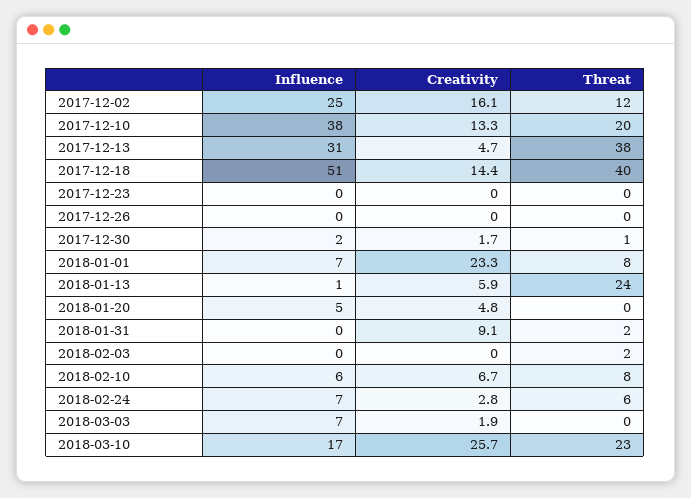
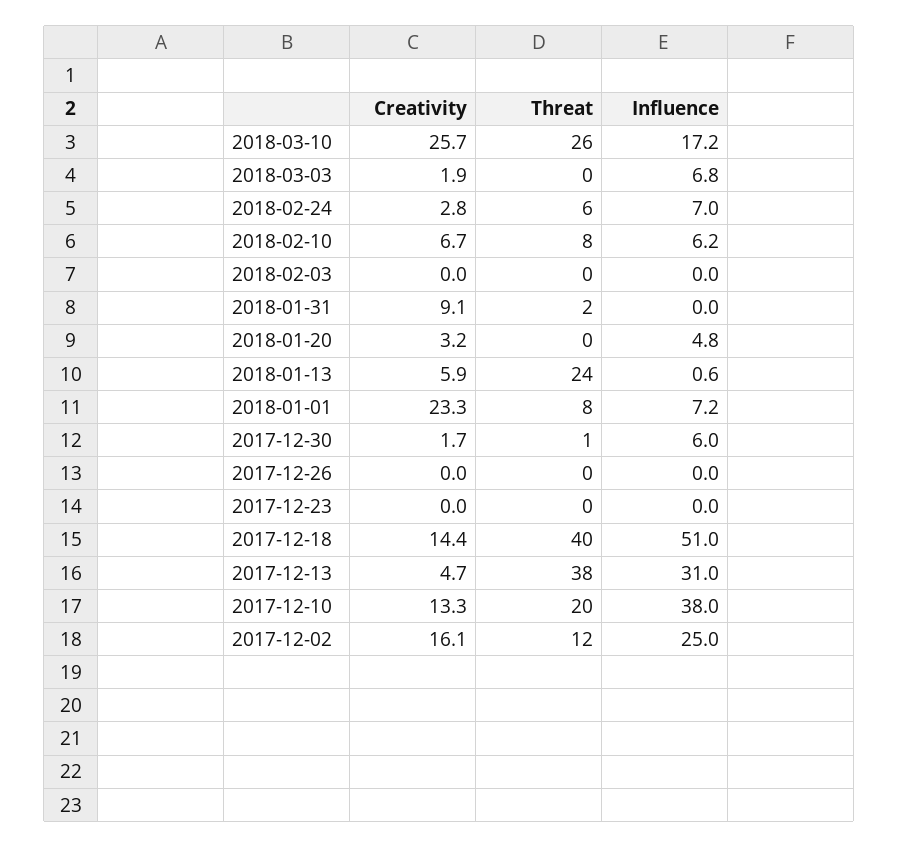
Influence, 2017-12-30: 2 -> 6
Creativity, 2018-01-20: 4.8 -> 3.2
Threat, 2018-02-03: 2 -> 0
Threat, 2018-03-10: 23 -> 26

